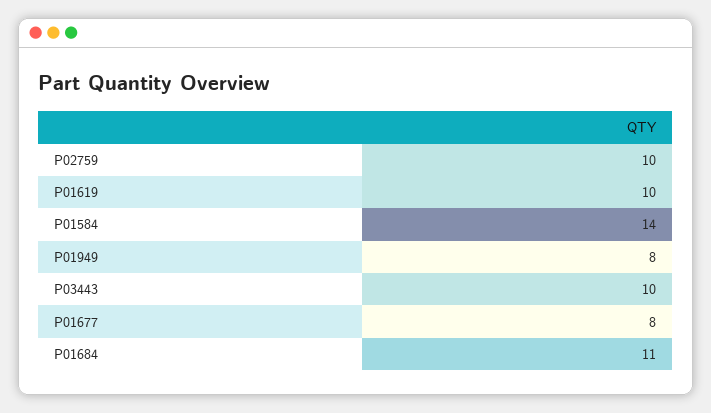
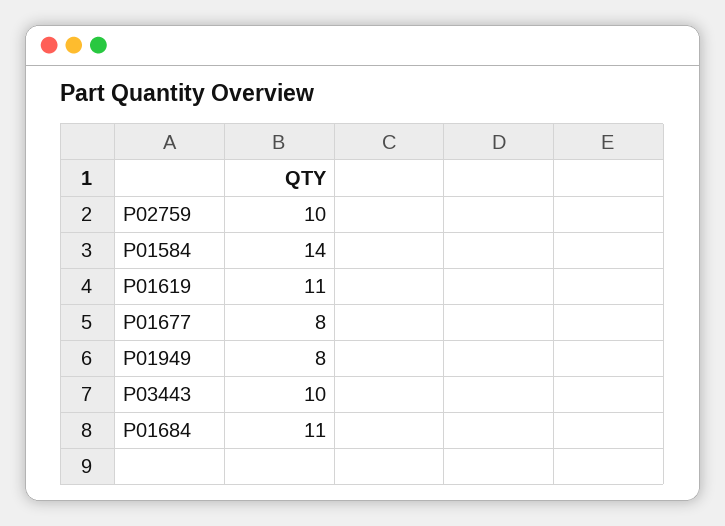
P01619: 10 -> 11

